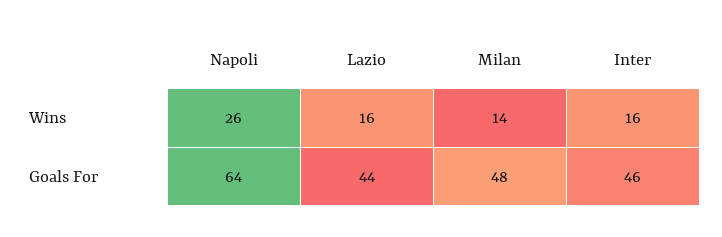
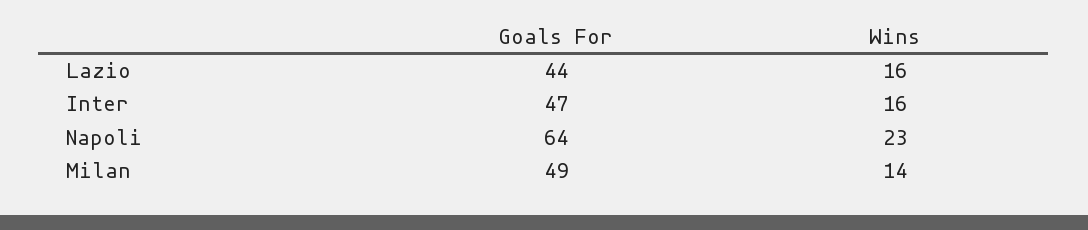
Napoli, Wins: 26 -> 23
Milan, Goals For: 48 -> 49
Inter, Goals For: 46 -> 47

